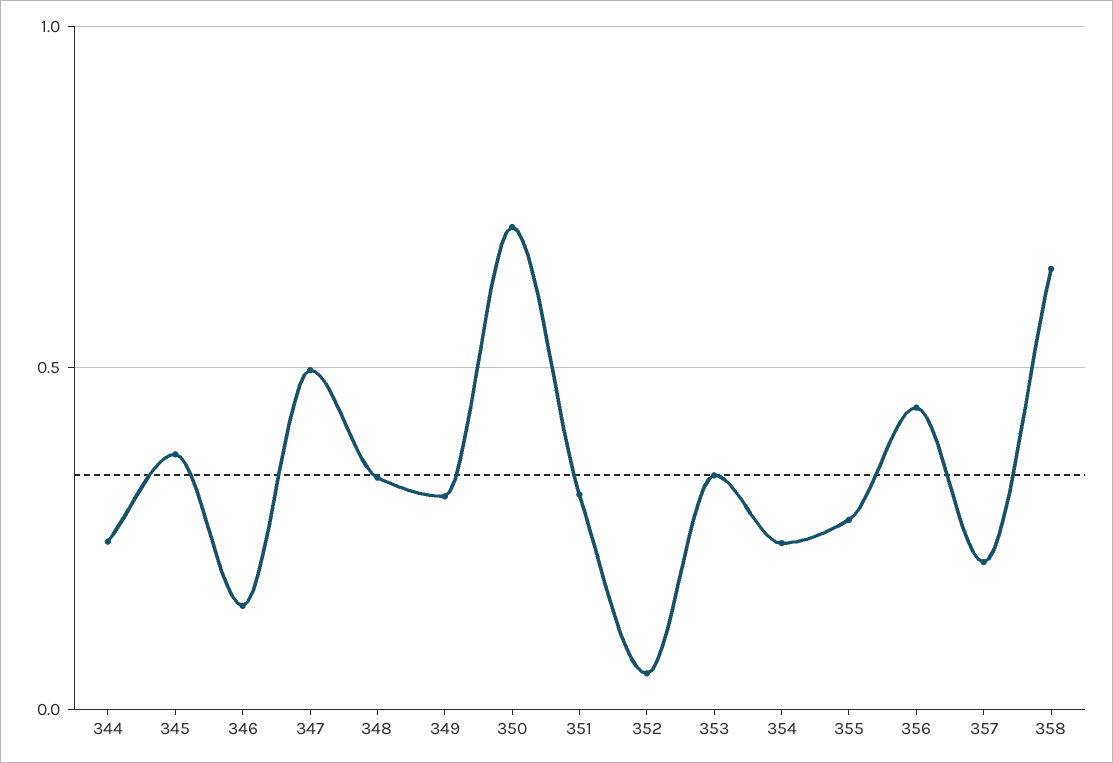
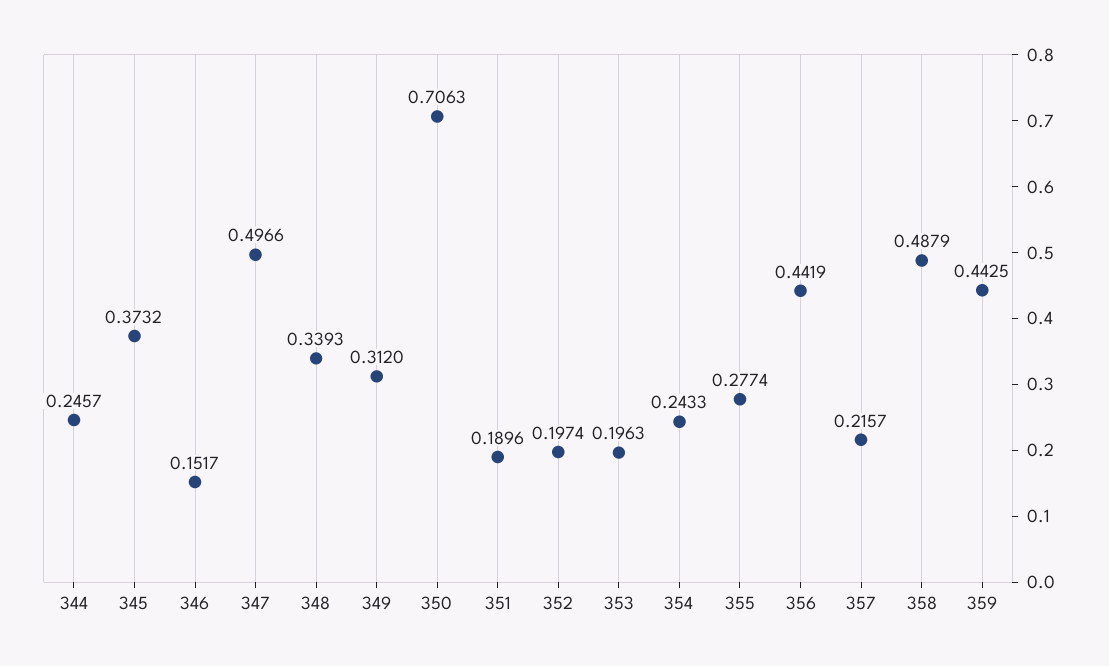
351: 0.3 -> 0.1896
352: 0.05 -> 0.1974
353: 0.35 -> 0.1963
358: 0.65 -> 0.4879
359: none -> 0.4425

